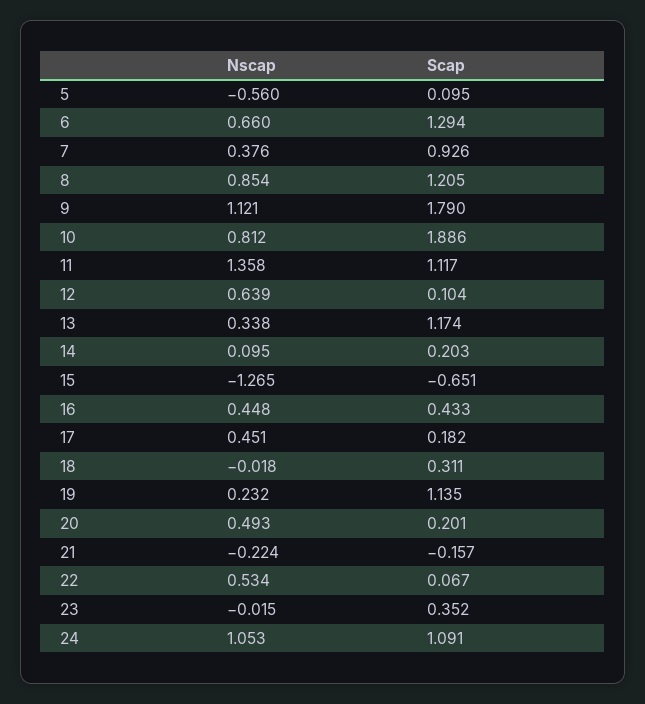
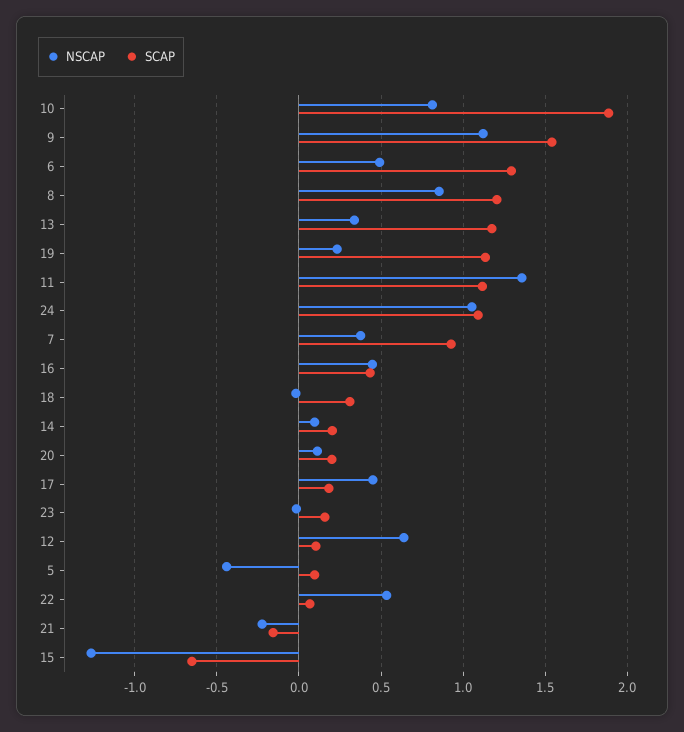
Nscap, 5: -0.56 -> -0.45
Nscap, 6: 0.66 -> 0.5
Scap, 9: 1.79 -> 1.55
Nscap, 20: 0.493 -> 0.1
Scap, 23: 0.352 -> 0.15

